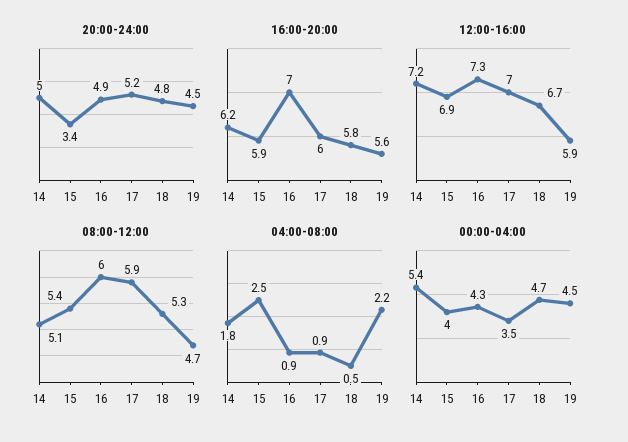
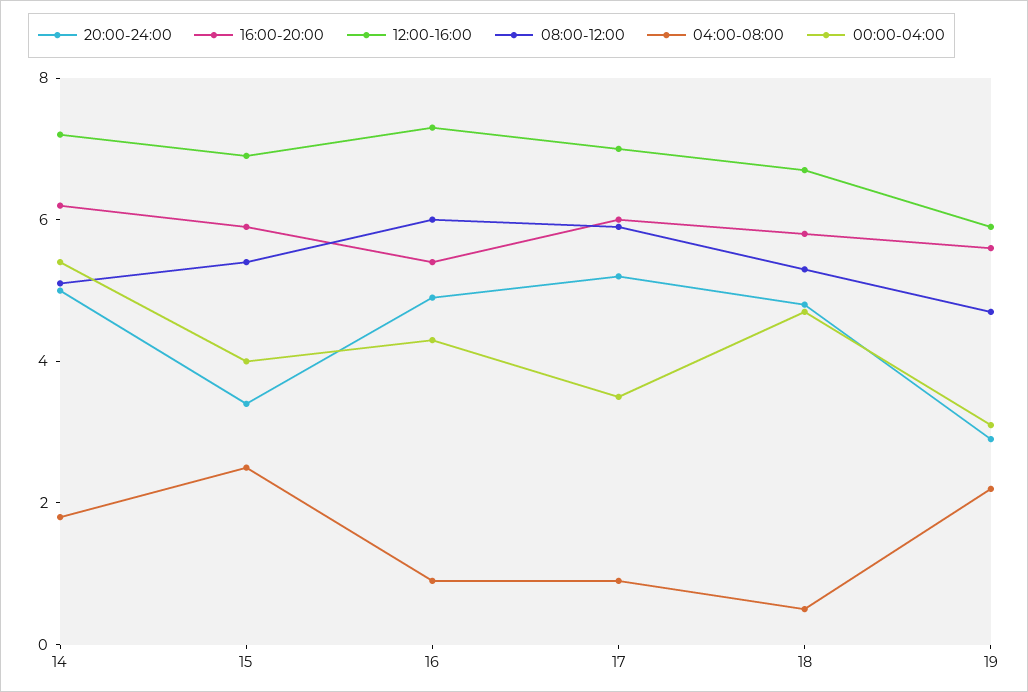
20:00-24:00, 19: 4.5 -> 3
16:00-20:00, 16: 7 -> 5.5
00:00-04:00, 19: 4.5 -> 3

